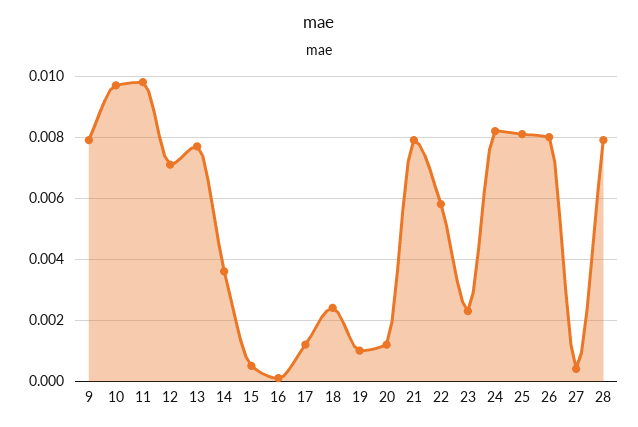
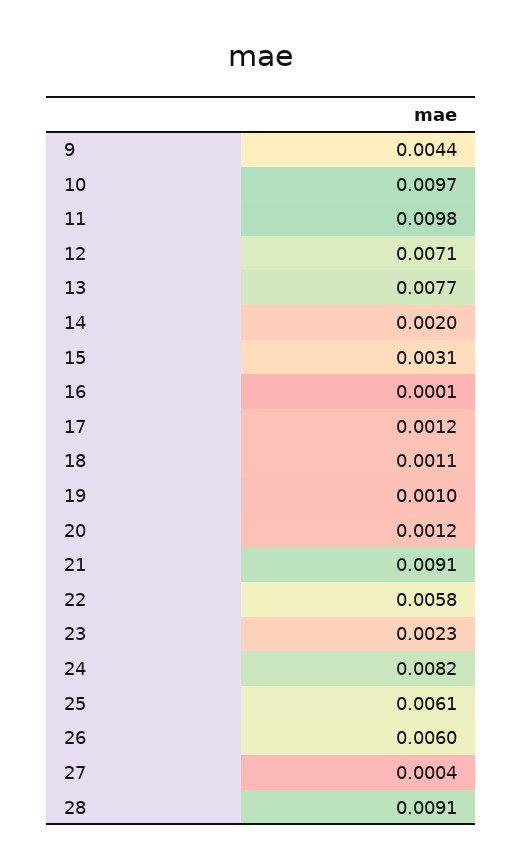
9: 0.008 -> 0.0044
14: 0.0035 -> 0.002
15: 0.0005 -> 0.0031
18: 0.0025 -> 0.0011
21: 0.008 -> 0.0091
25: 0.008 -> 0.0061
26: 0.008 -> 0.006
28: 0.008 -> 0.0091

